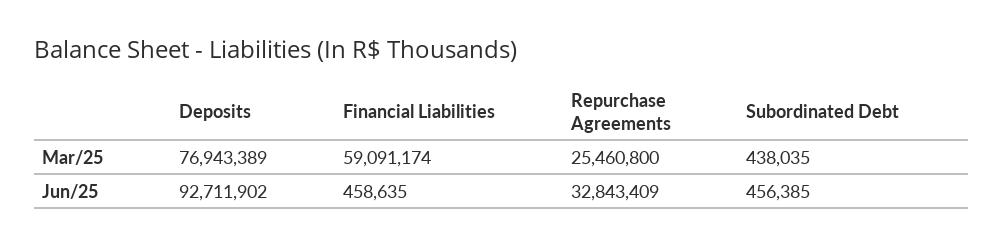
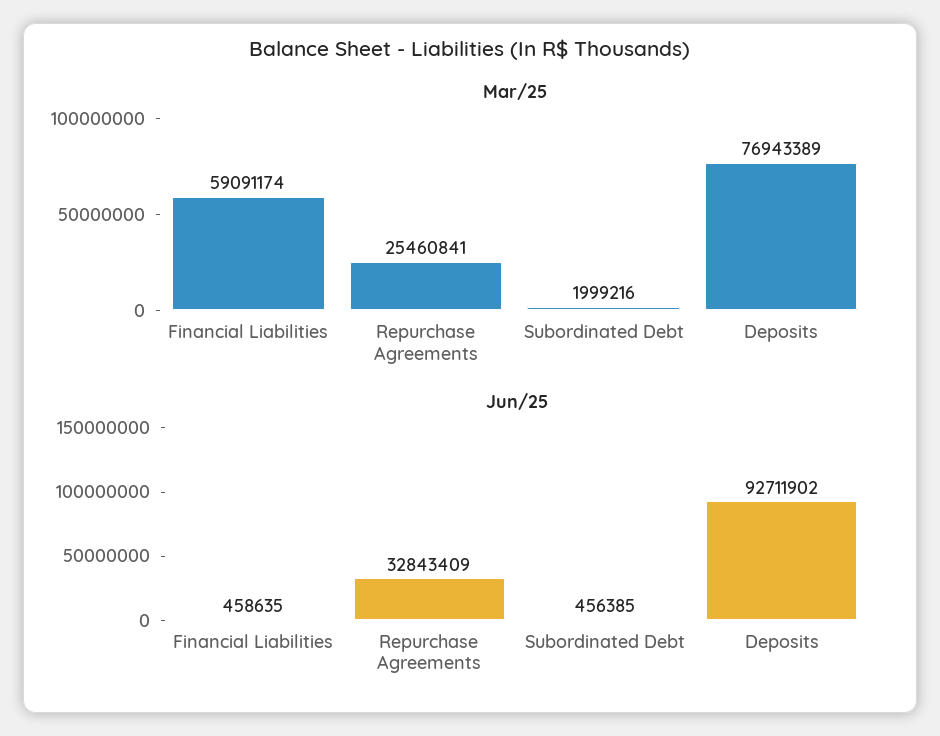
Mar/25, Repurchase Agreements: 25460800 -> 25460841
Mar/25, Subordinated Debt: 438035 -> 1999216

